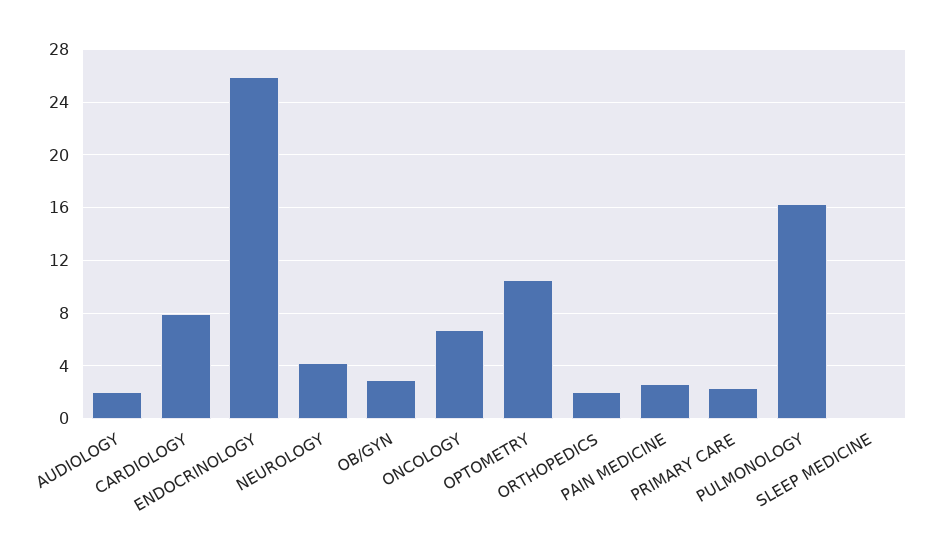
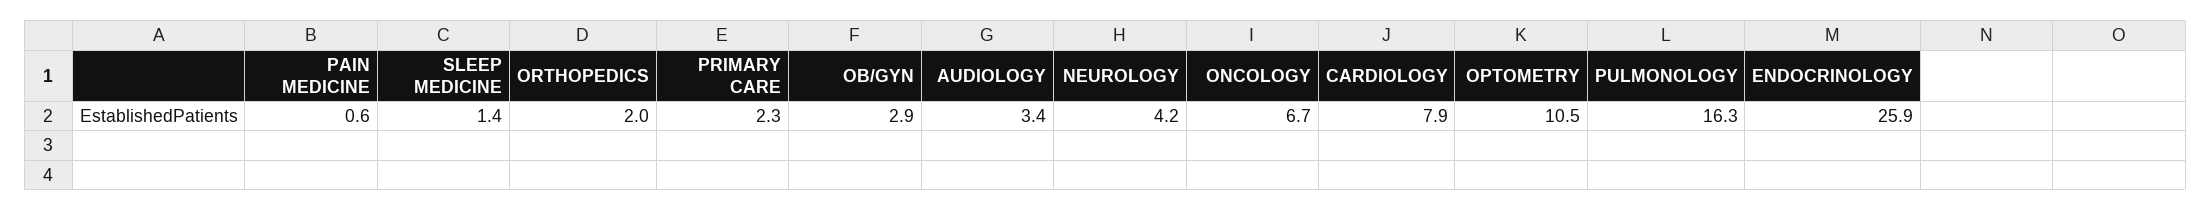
AUDIOLOGY: 2 -> 3.4
PAIN MEDICINE: 2.5 -> 0.6
SLEEP MEDICINE: 0 -> 1.4

